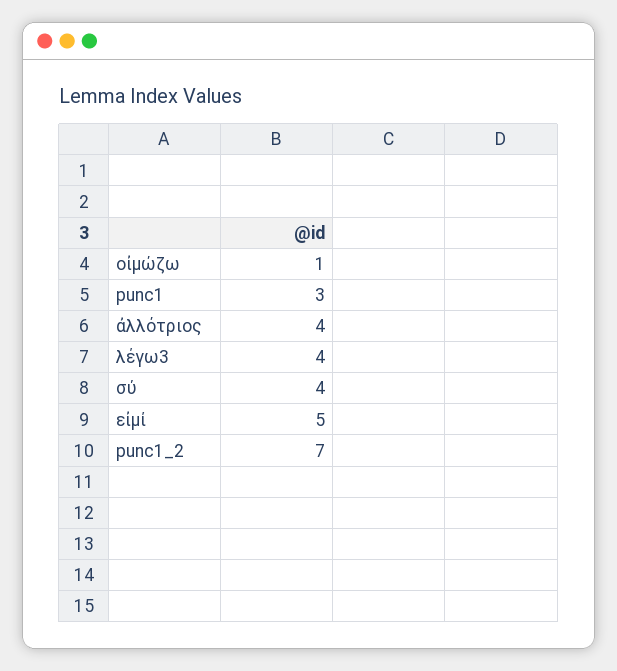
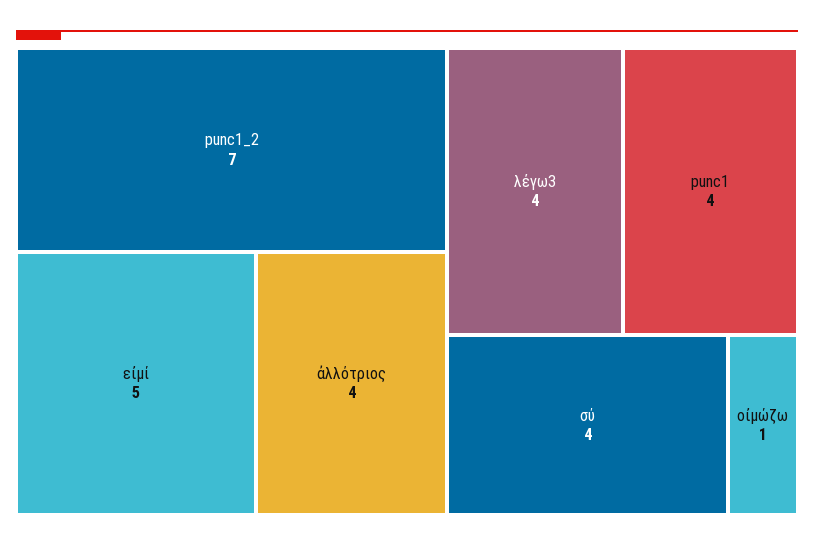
punc1: 3 -> 4

